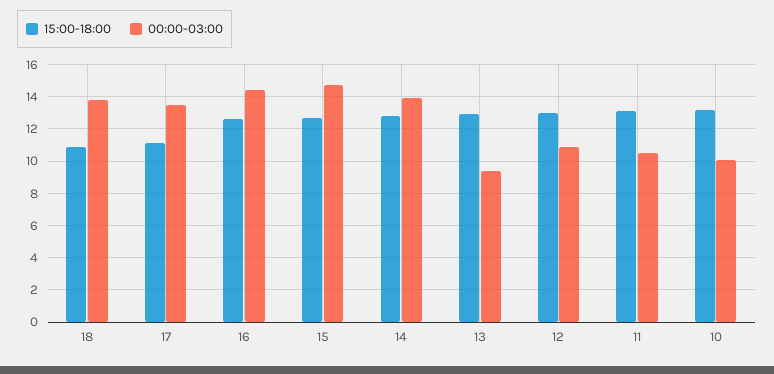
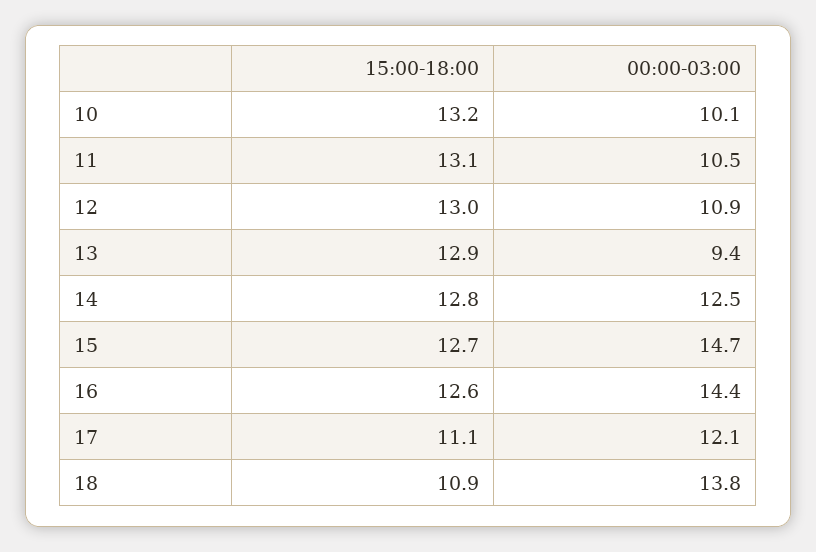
00:00-03:00, 17: 13.5 -> 12.1
00:00-03:00, 14: 14 -> 12.5

